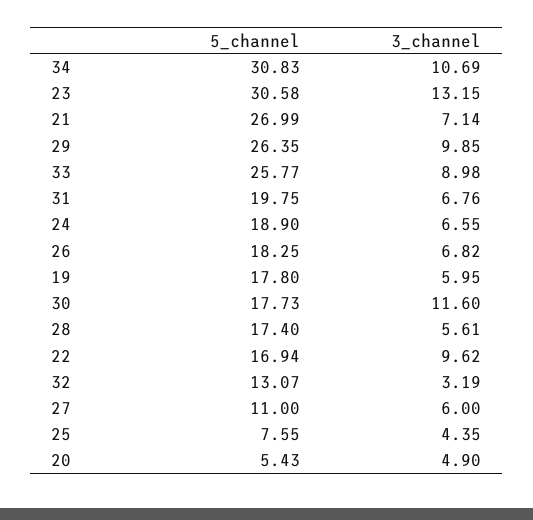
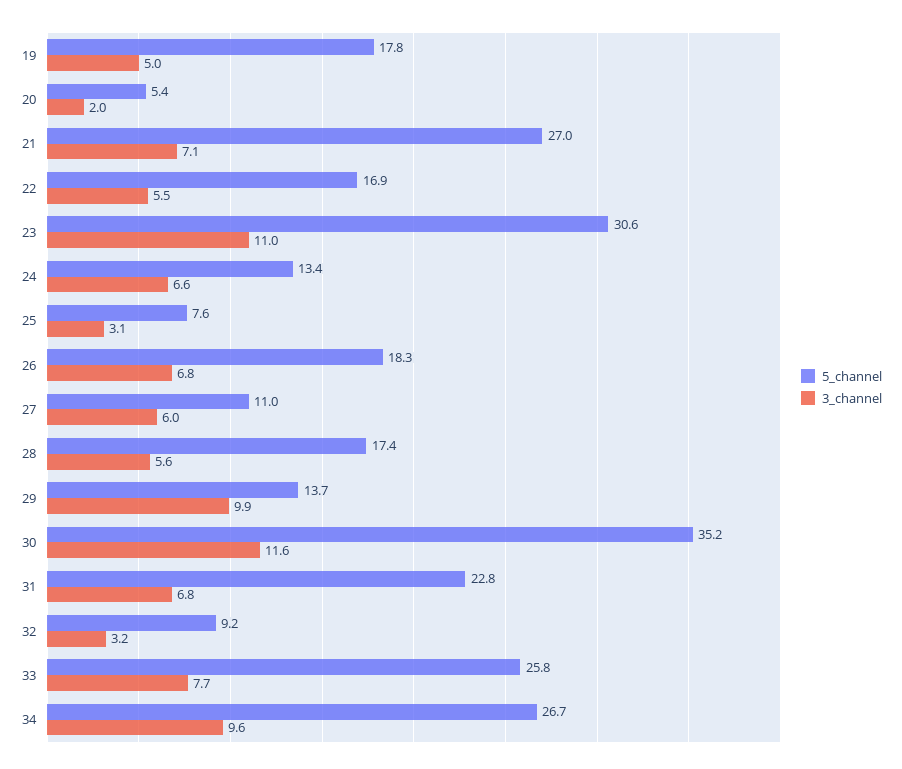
5_channel, 34: 30.83 -> 26.7
3_channel, 34: 10.69 -> 9.6
3_channel, 23: 13.15 -> 11
5_channel, 29: 26.35 -> 13.7
3_channel, 33: 8.98 -> 7.7
5_channel, 31: 19.75 -> 22.8
5_channel, 24: 18.9 -> 13.4
3_channel, 19: 5.95 -> 5
5_channel, 30: 17.73 -> 35.2
3_channel, 22: 9.62 -> 5.5
5_channel, 32: 13.07 -> 9.2
3_channel, 25: 4.35 -> 3.1
3_channel, 20: 4.9 -> 2

